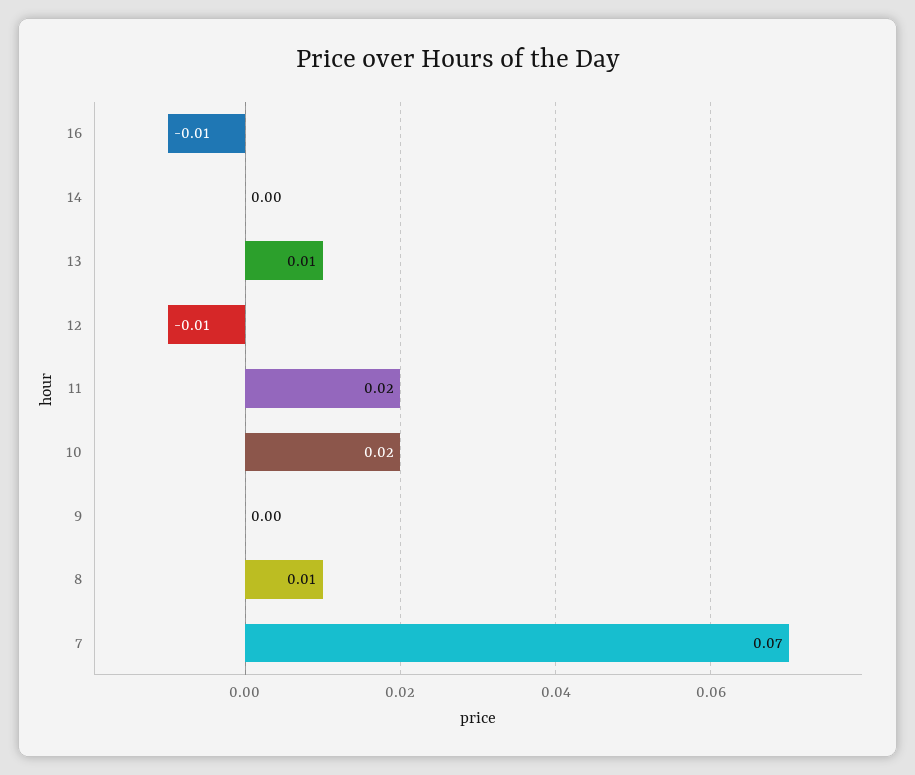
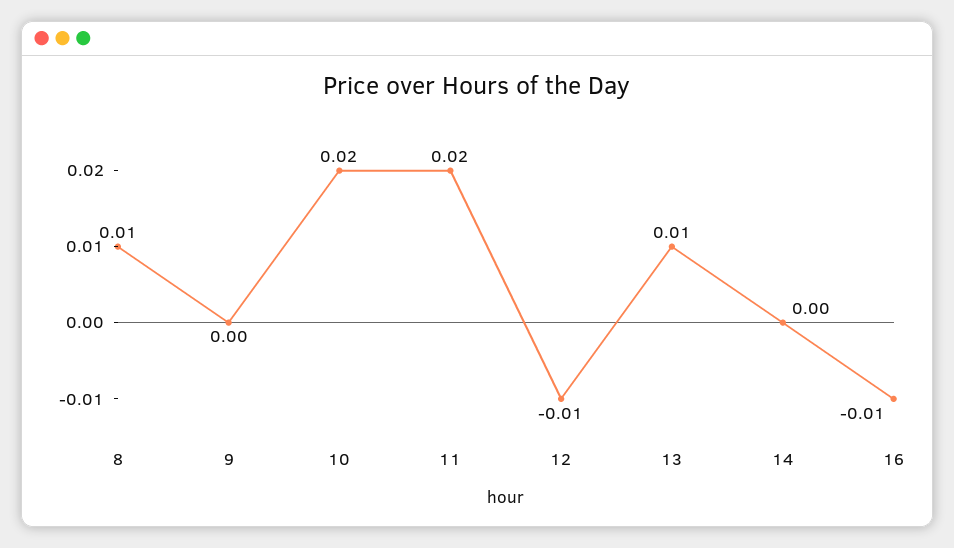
7: 0.07 -> none

